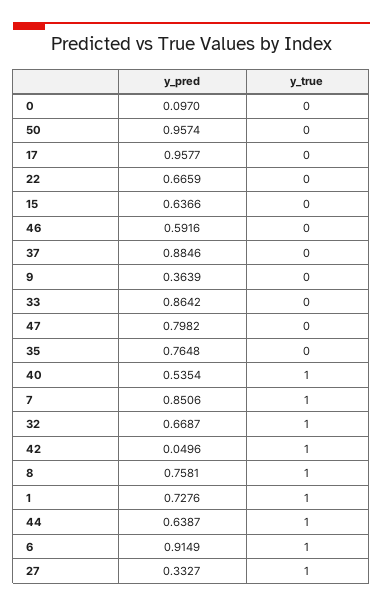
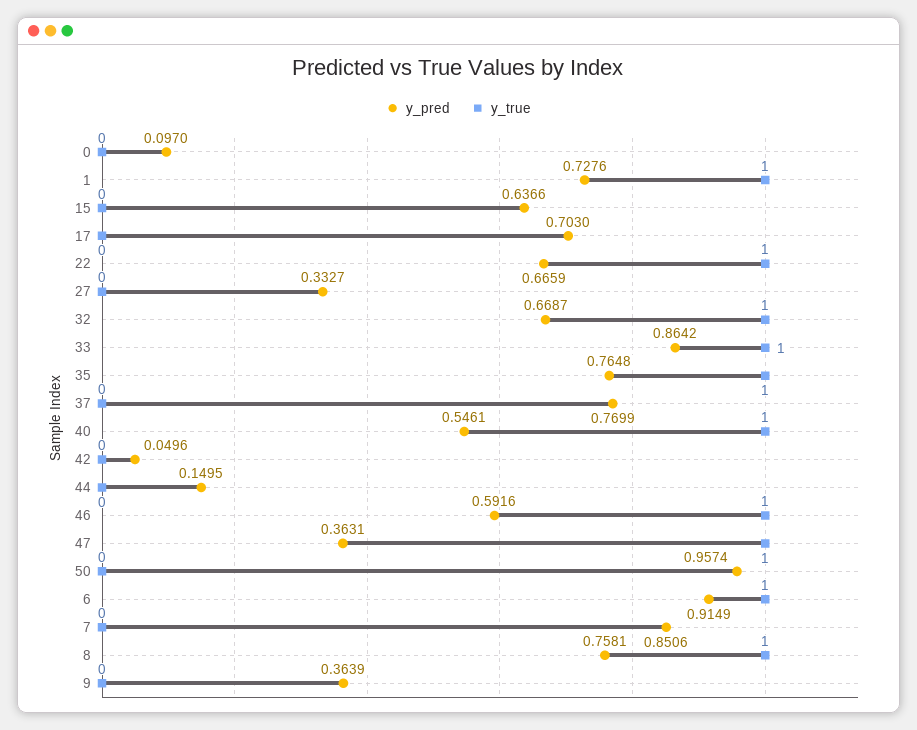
y_pred, 17: 0.9577 -> 0.703
y_true, 22: 0 -> 1
y_true, 46: 0 -> 1
y_pred, 37: 0.8846 -> 0.7699
y_true, 33: 0 -> 1
y_pred, 47: 0.7982 -> 0.3631
y_true, 47: 0 -> 1
y_true, 35: 0 -> 1
y_pred, 40: 0.5354 -> 0.5461
y_true, 7: 1 -> 0
y_true, 42: 1 -> 0
y_pred, 44: 0.6387 -> 0.1495
y_true, 44: 1 -> 0
y_true, 27: 1 -> 0

